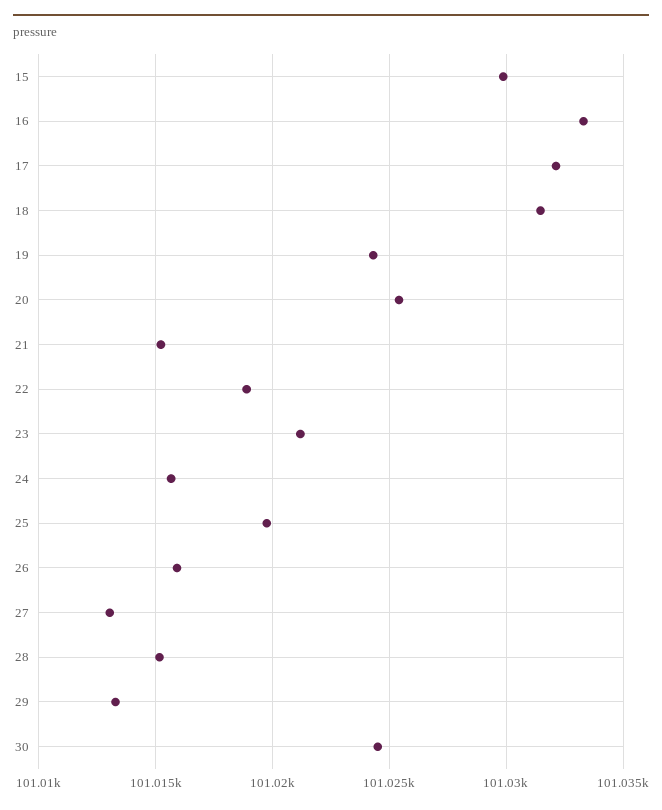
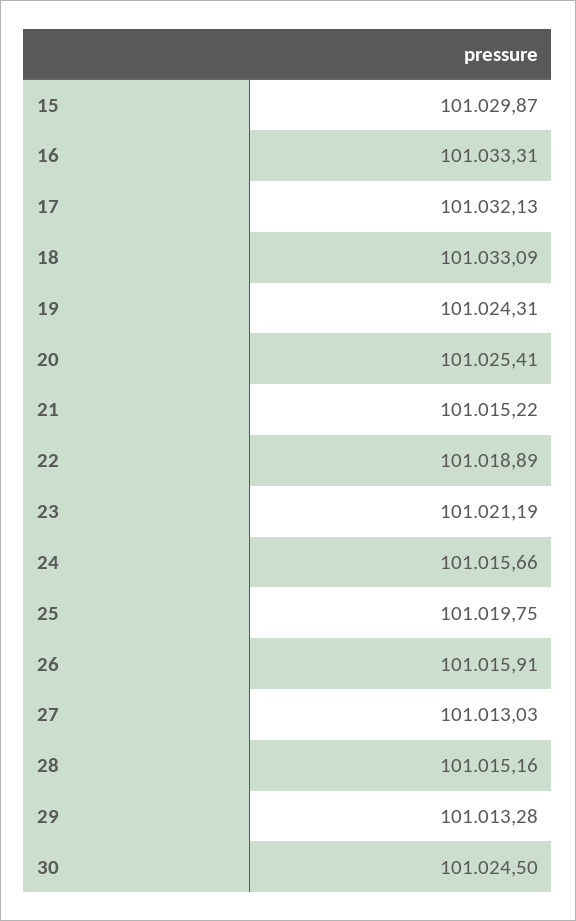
18: 101031.5 -> 101033.09

